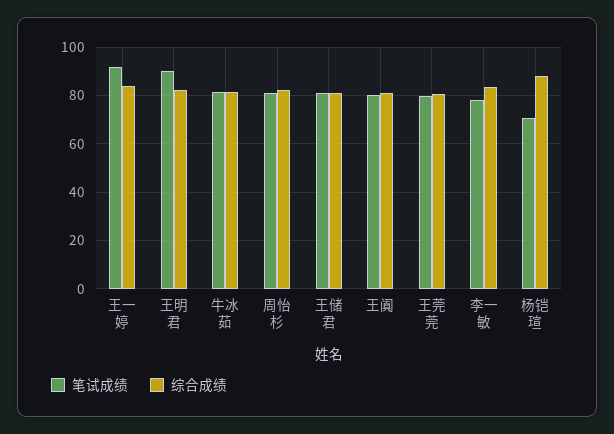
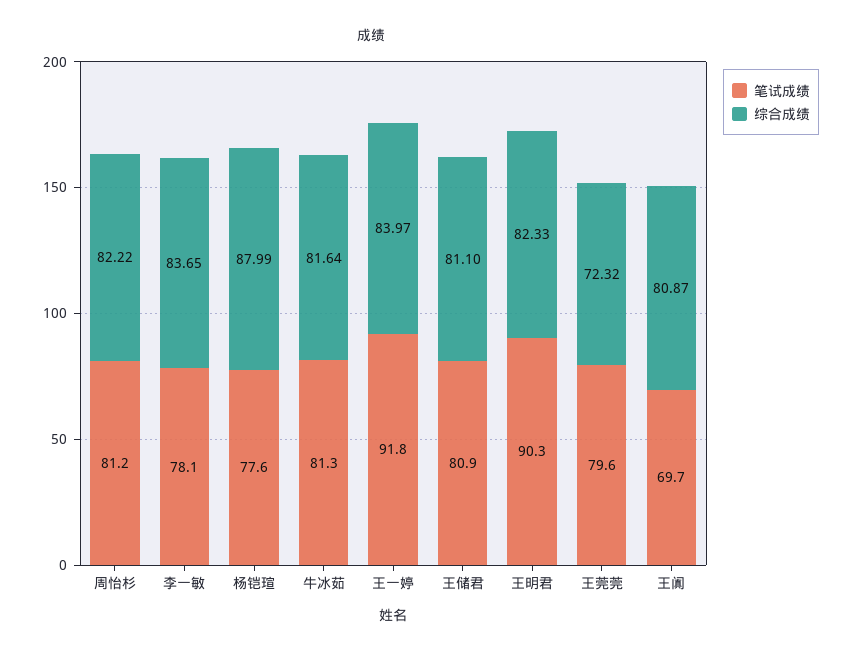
笔试成绩, 王阗: 80 -> 69.7
综合成绩, 王莞莞: 80 -> 72.32
笔试成绩, 杨铠瑄: 70 -> 77.6

